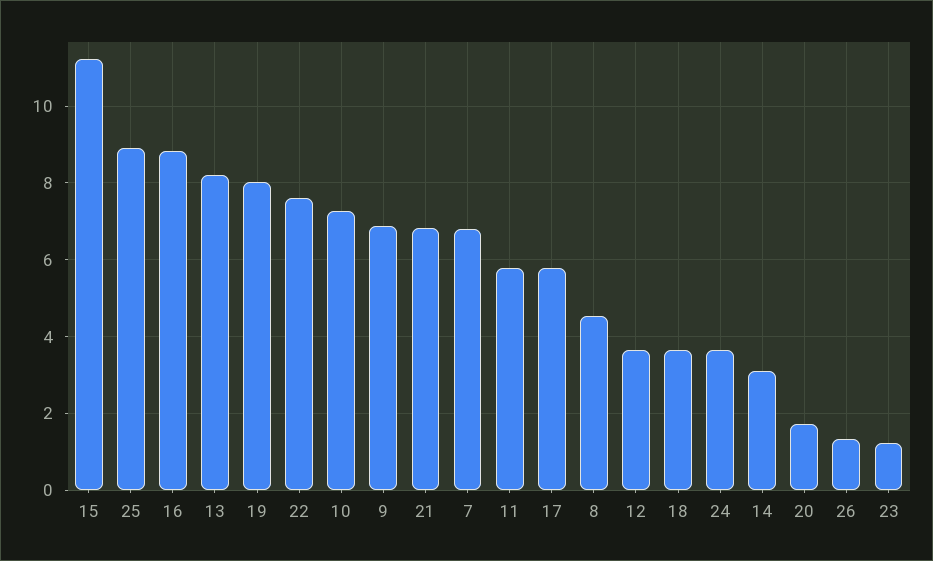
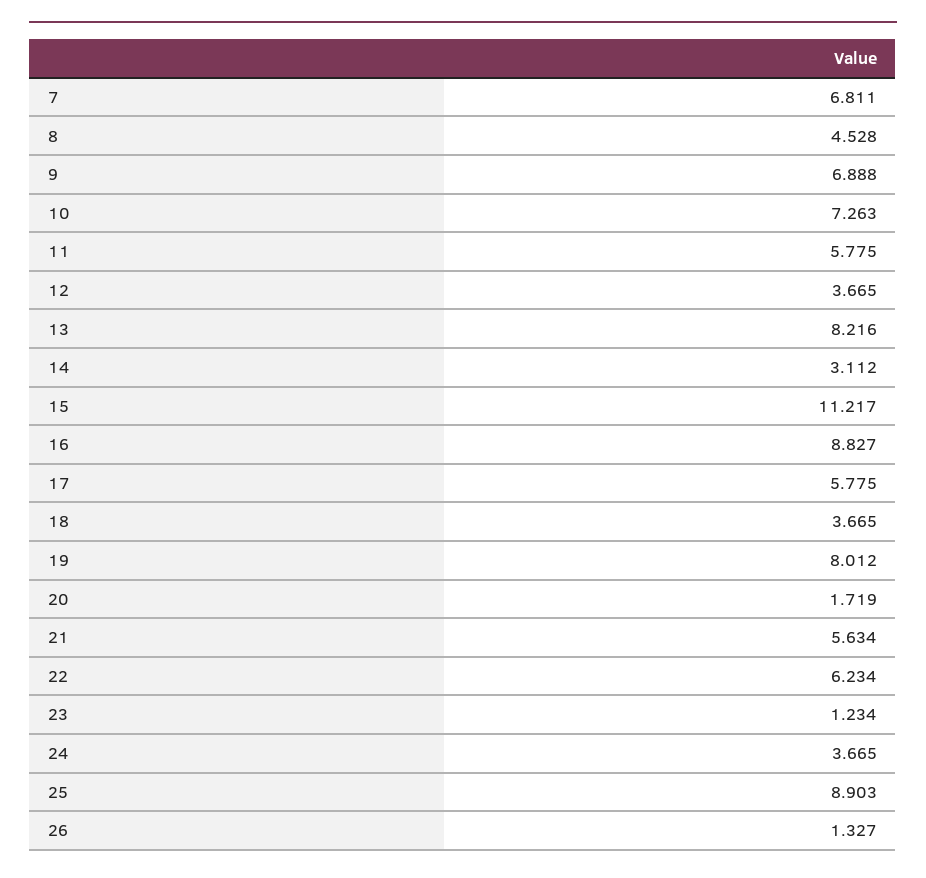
22: 7.6 -> 6.234
21: 6.8 -> 5.634

